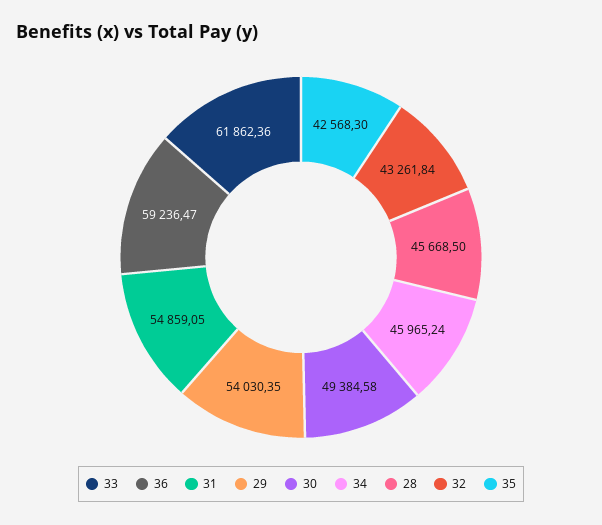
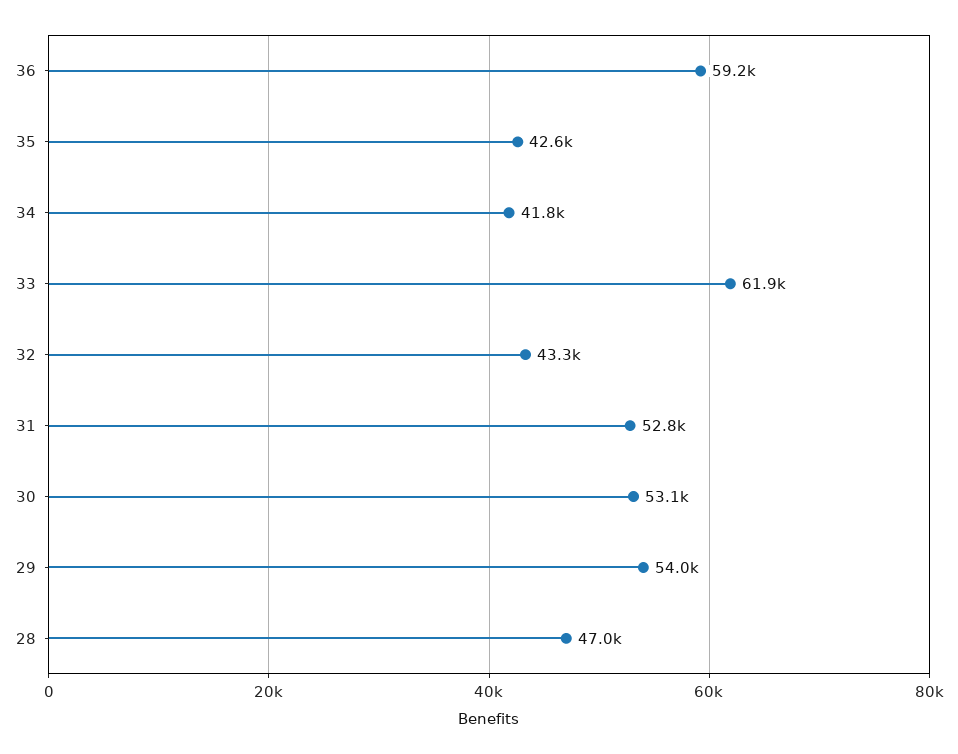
31: 54859.05 -> 52800
30: 49384.58 -> 53100
34: 45965.24 -> 41800
28: 45668.5 -> 47000

